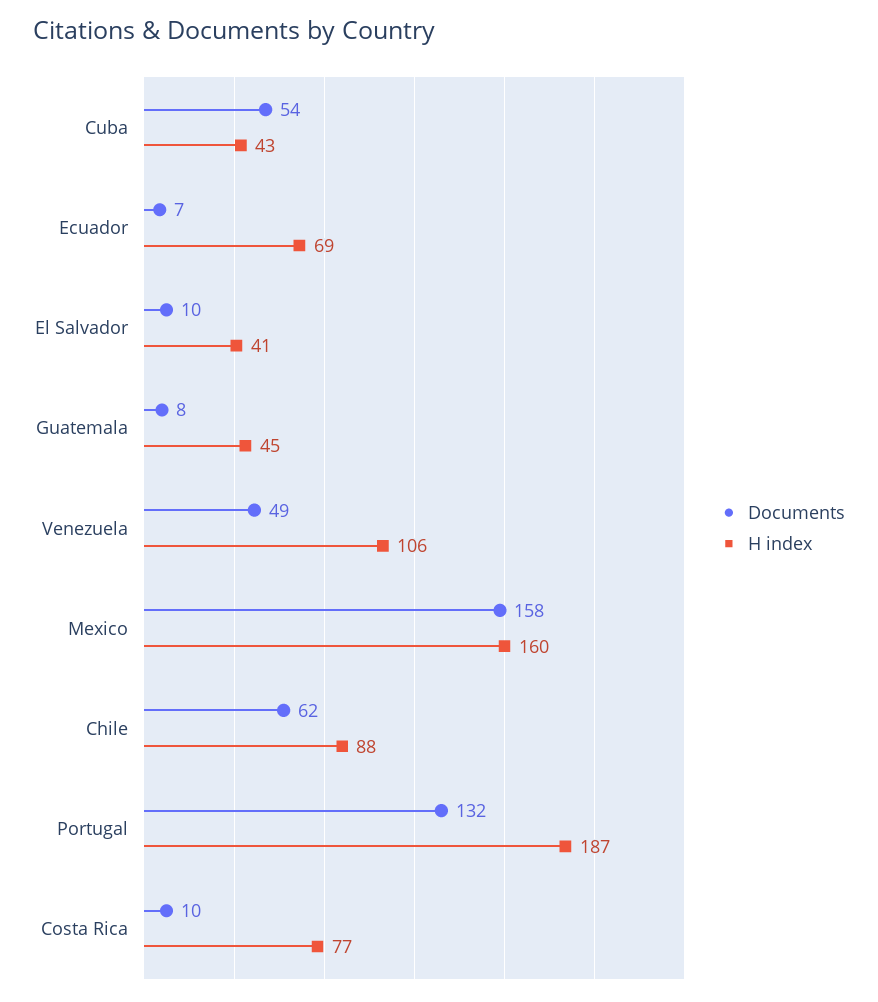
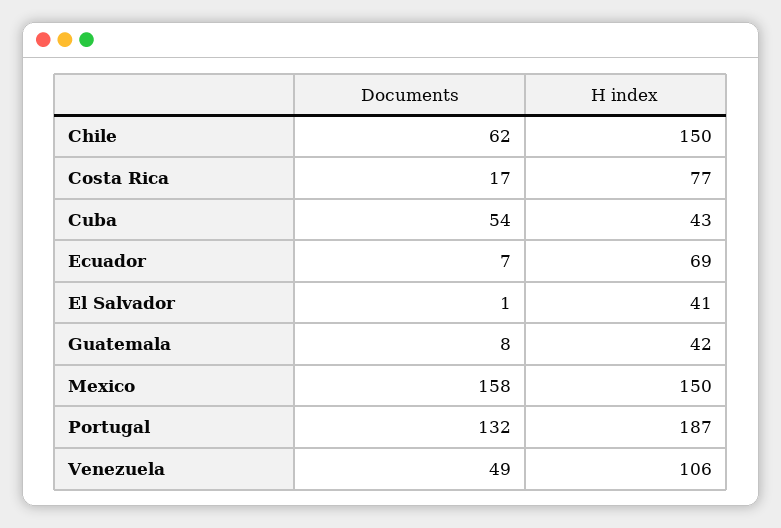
Documents, El Salvador: 10 -> 1
H index, Guatemala: 45 -> 42
H index, Mexico: 160 -> 150
H index, Chile: 88 -> 150
Documents, Costa Rica: 10 -> 17

